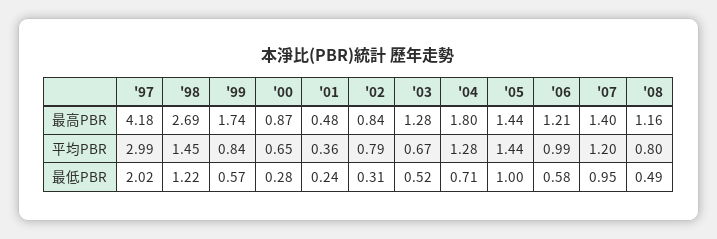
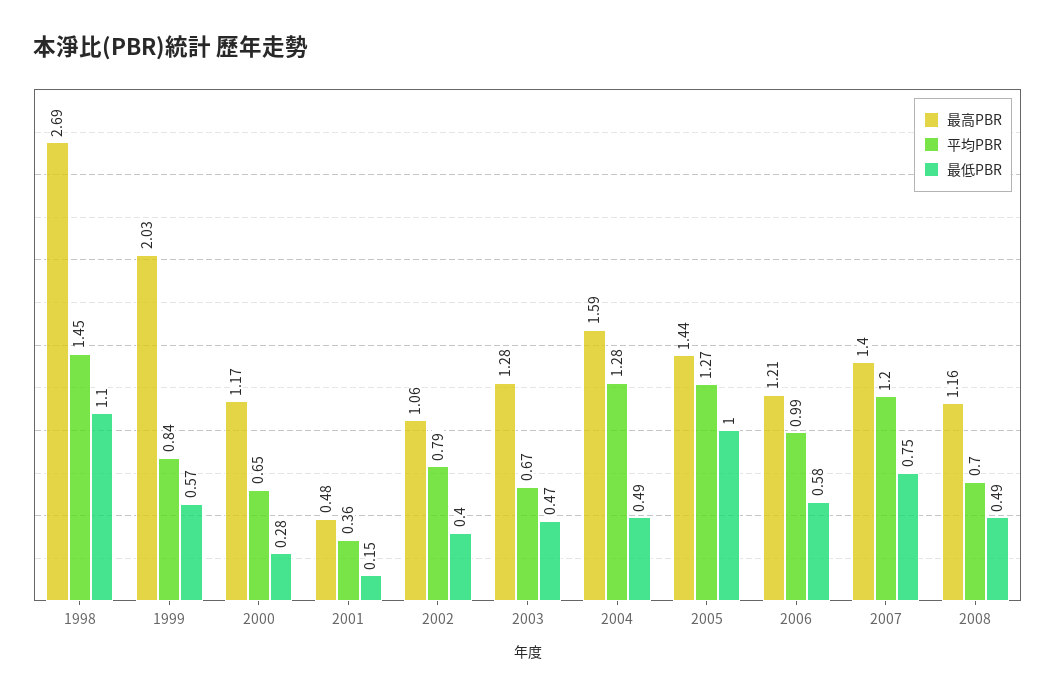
最高PBR, '97: 4.18 -> none
最高PBR, '99: 1.74 -> 2.03
最高PBR, '00: 0.87 -> 1.17
最高PBR, '02: 0.84 -> 1.06
最高PBR, '04: 1.8 -> 1.59
平均PBR, '97: 2.99 -> none
平均PBR, '05: 1.44 -> 1.27
平均PBR, '08: 0.8 -> 0.7
最低PBR, '97: 2.02 -> none
最低PBR, '98: 1.22 -> 1.1
最低PBR, '01: 0.24 -> 0.15
最低PBR, '02: 0.31 -> 0.4
最低PBR, '03: 0.52 -> 0.47
最低PBR, '04: 0.71 -> 0.49
最低PBR, '07: 0.95 -> 0.75

